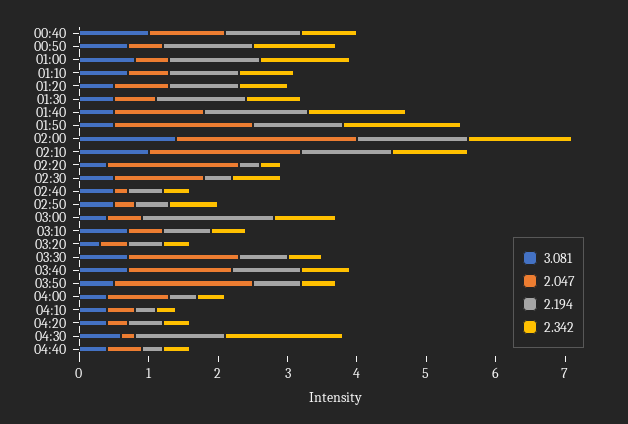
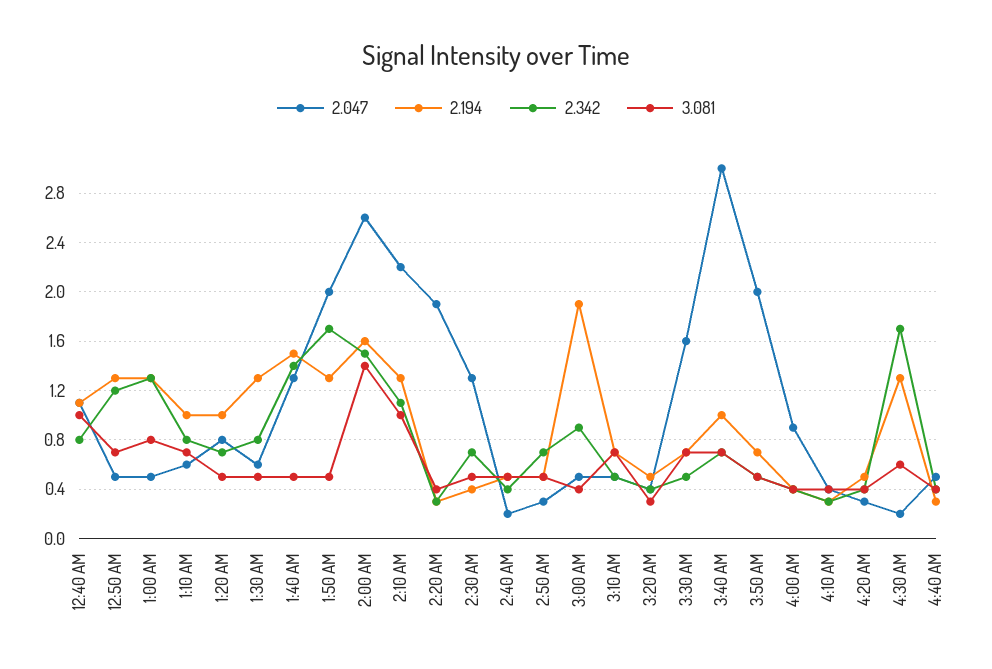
2.047, 03:40: 1.5 -> 3

